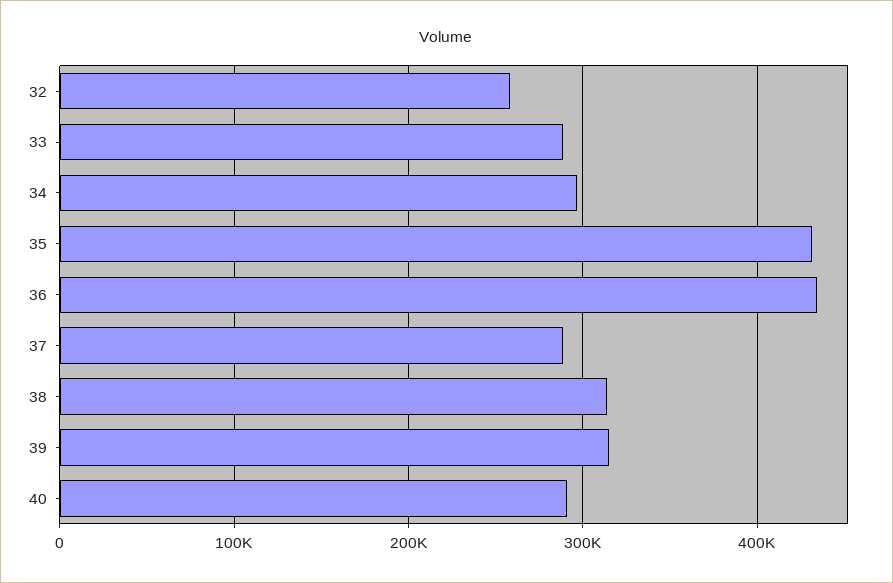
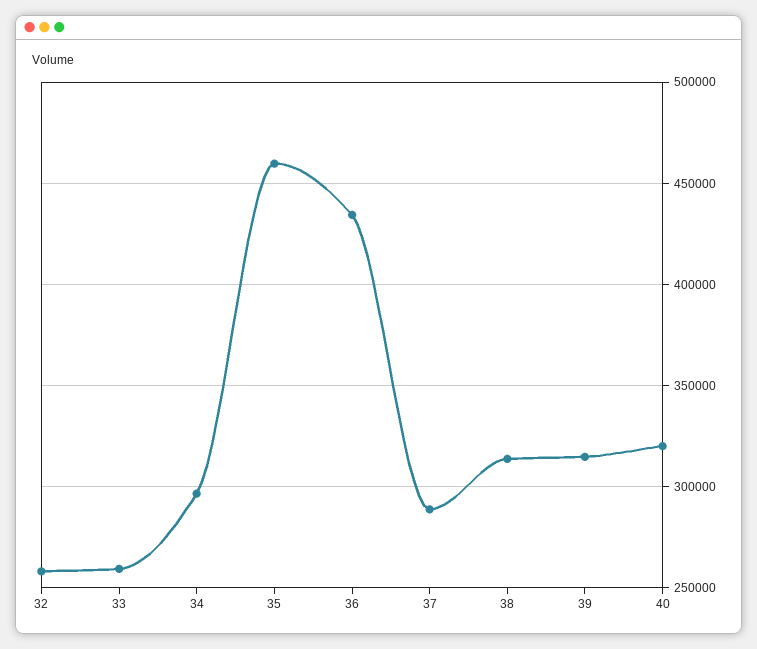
33: 290000 -> 260000
35: 430000 -> 460000
40: 290000 -> 320000

